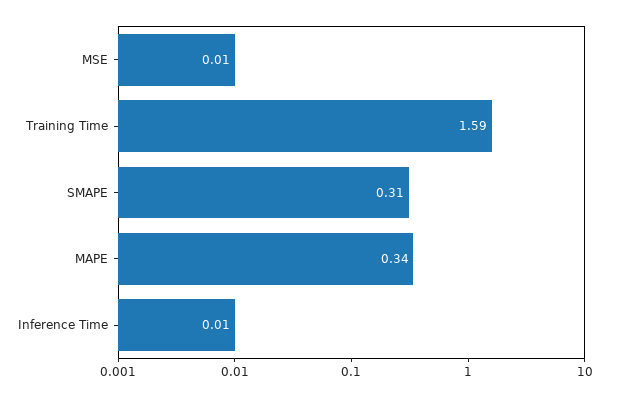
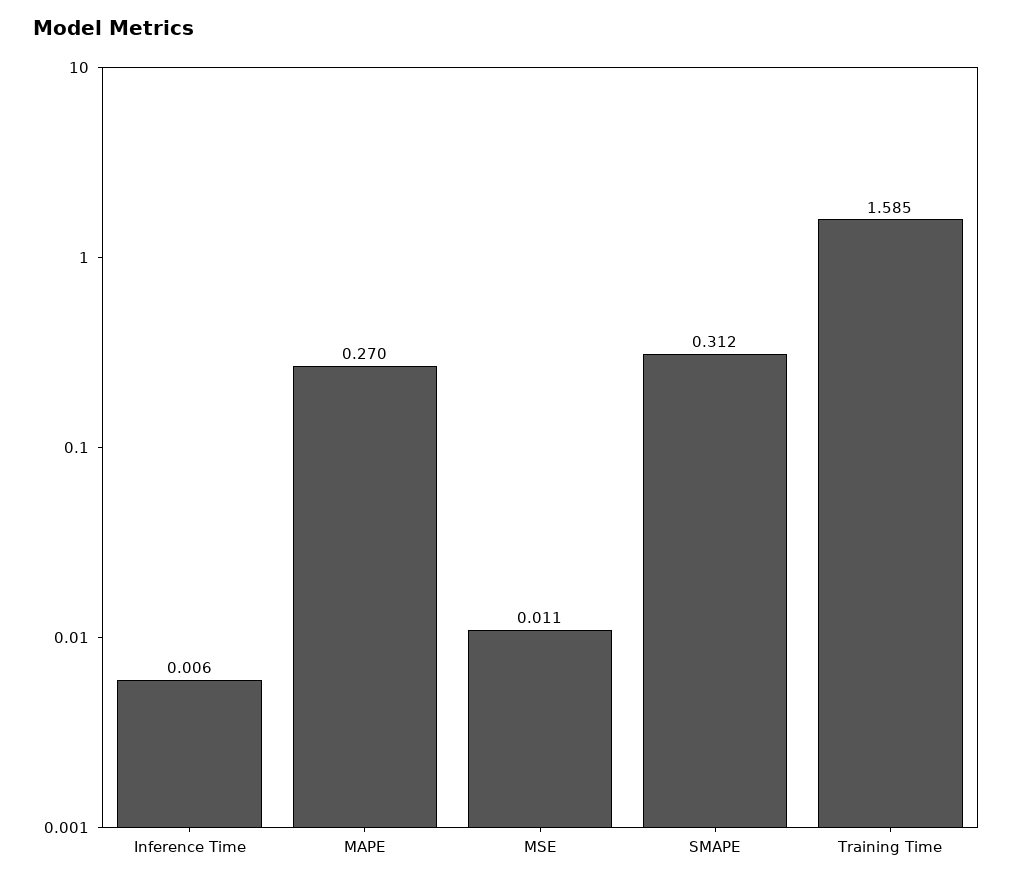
MAPE: 0.34 -> 0.27

